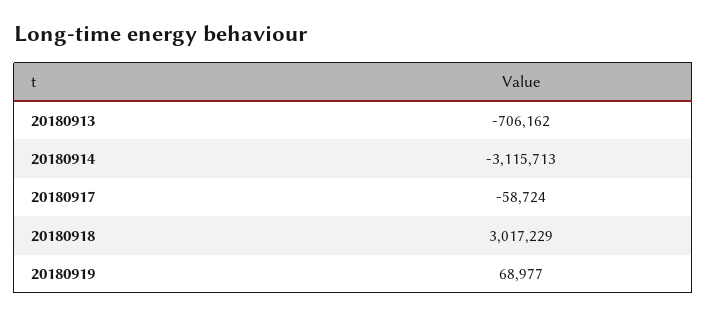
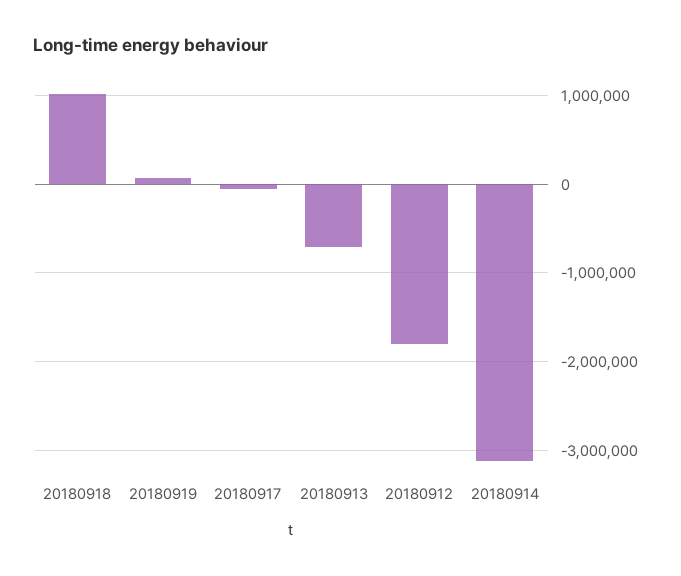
20180918: 3017229 -> 1000000
20180912: none -> -1800000

